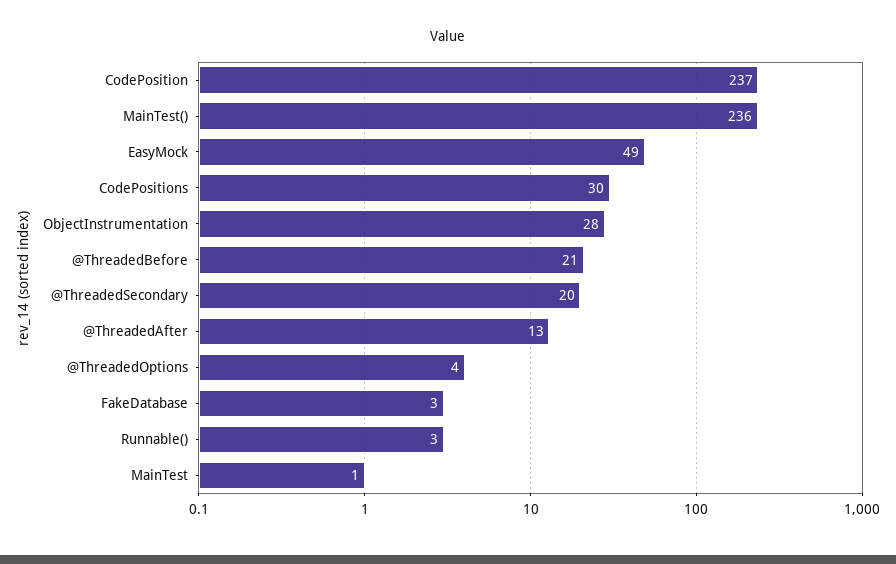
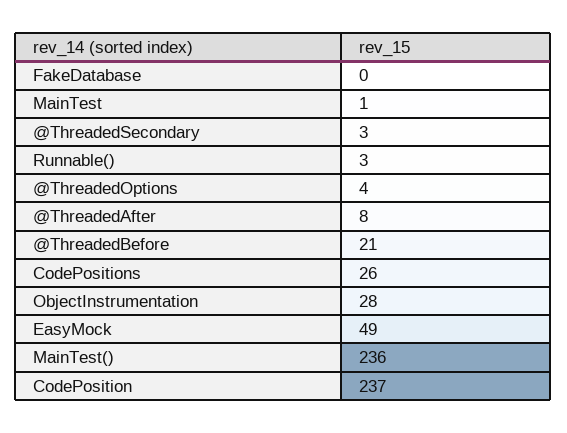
CodePositions: 30 -> 26
@ThreadedSecondary: 20 -> 3
@ThreadedAfter: 13 -> 8
FakeDatabase: 3 -> 0

